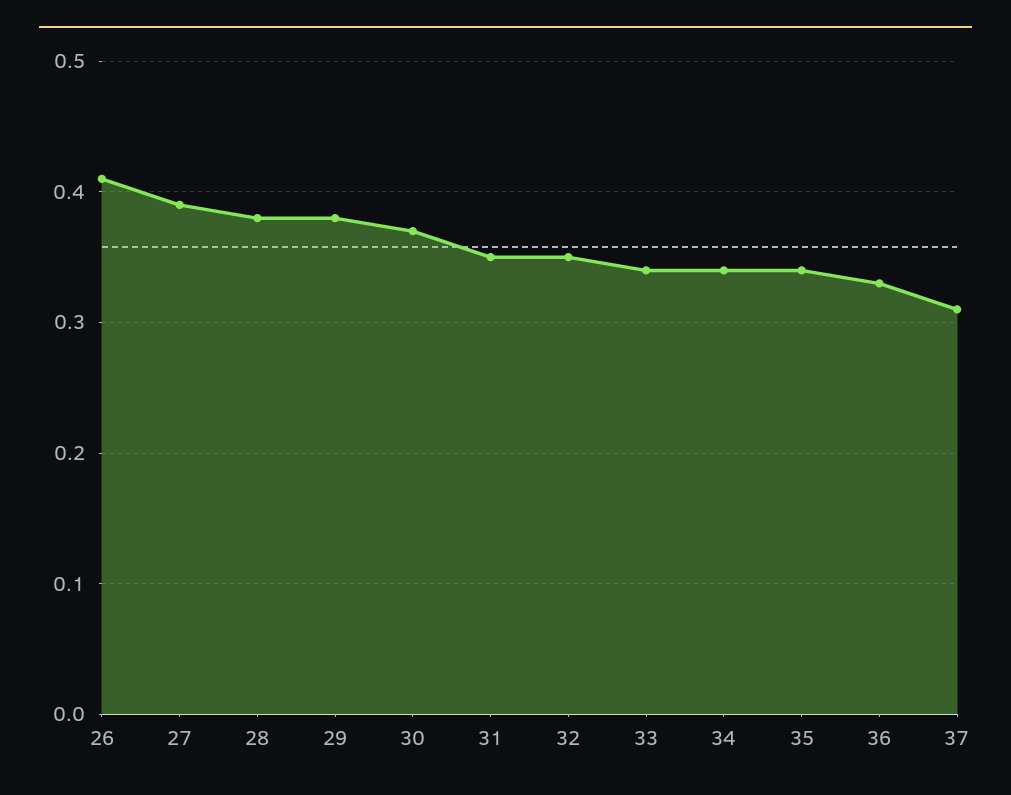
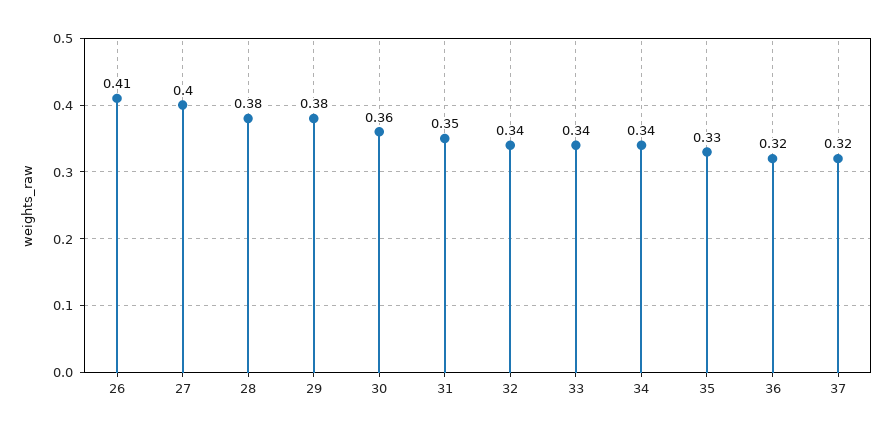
27: 0.39 -> 0.4
30: 0.37 -> 0.36
32: 0.35 -> 0.34
35: 0.34 -> 0.33
36: 0.33 -> 0.32
37: 0.31 -> 0.32

